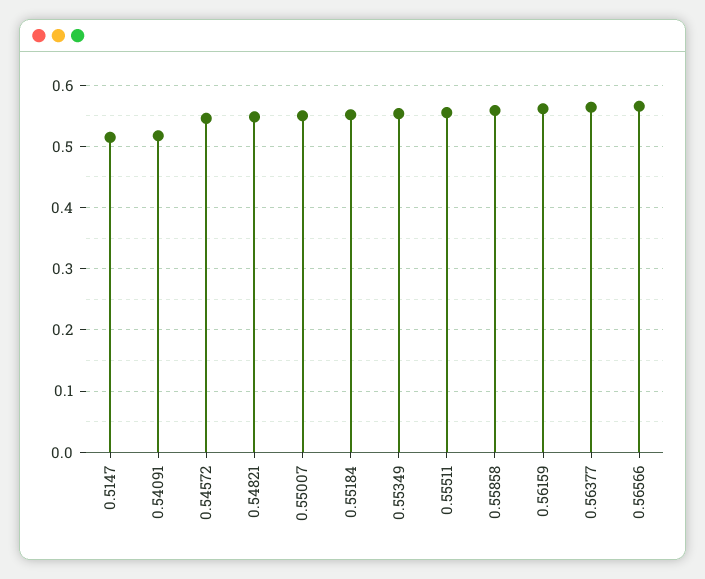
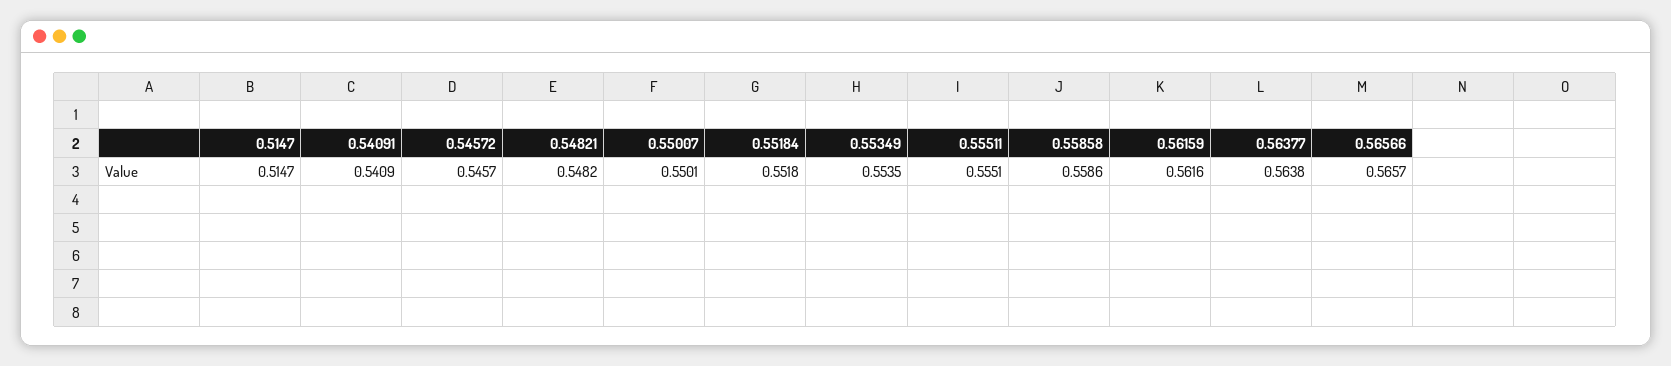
0.54091: 0.52 -> 0.5409

